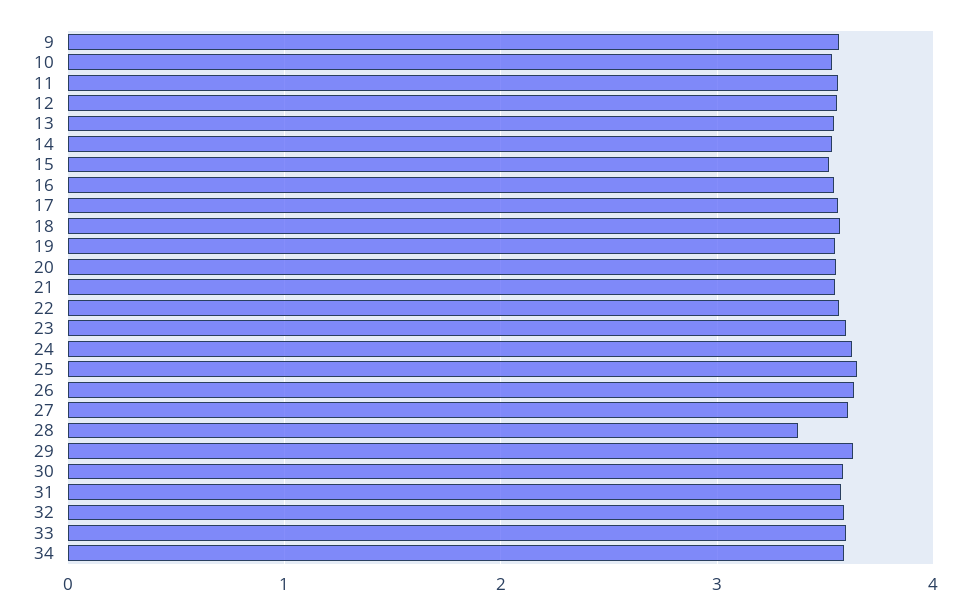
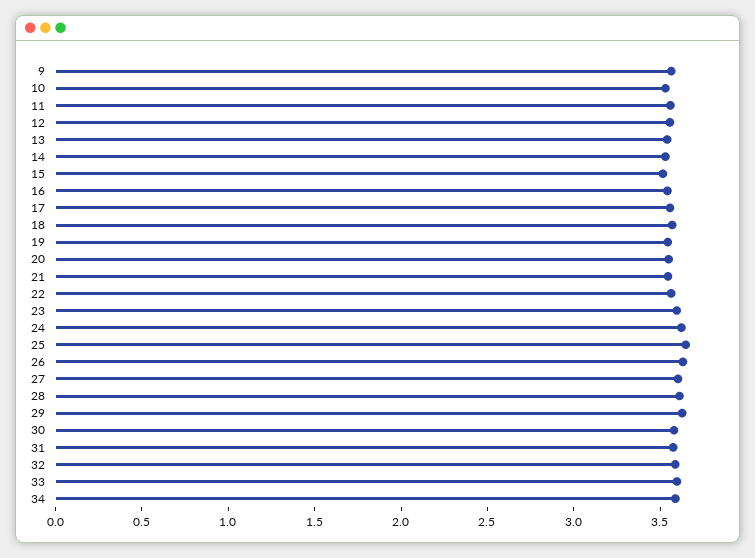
28: 3.4 -> 3.6

